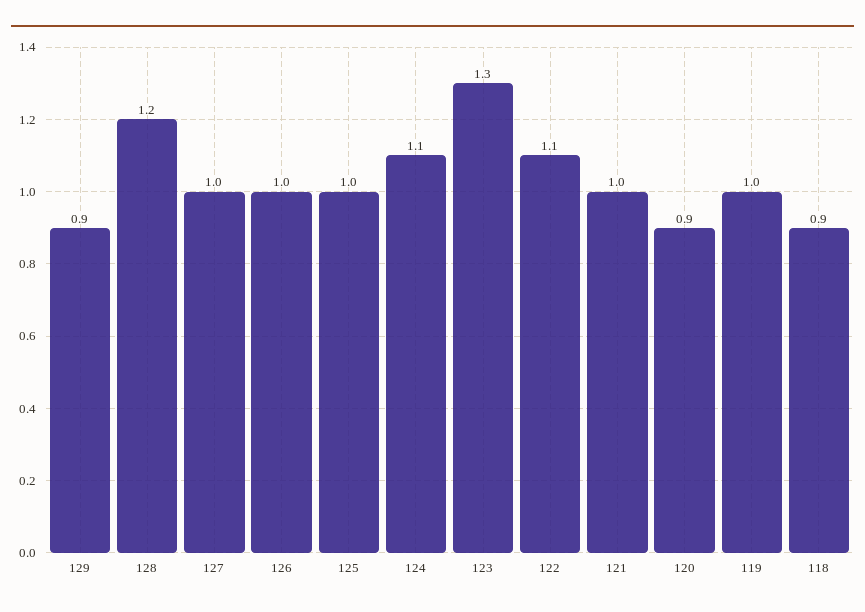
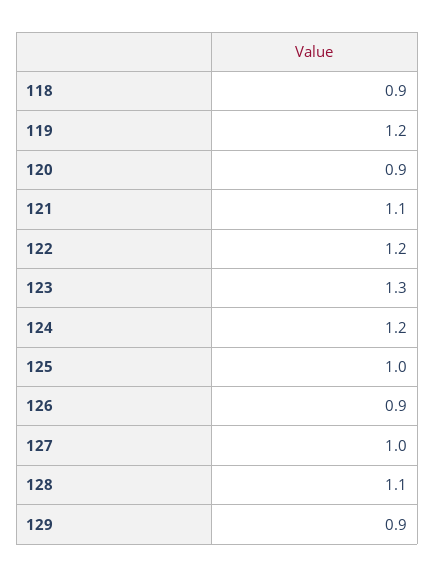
128: 1.2 -> 1.1
126: 1 -> 0.9
124: 1.1 -> 1.2
122: 1.1 -> 1.2
121: 1 -> 1.1
119: 1 -> 1.2

